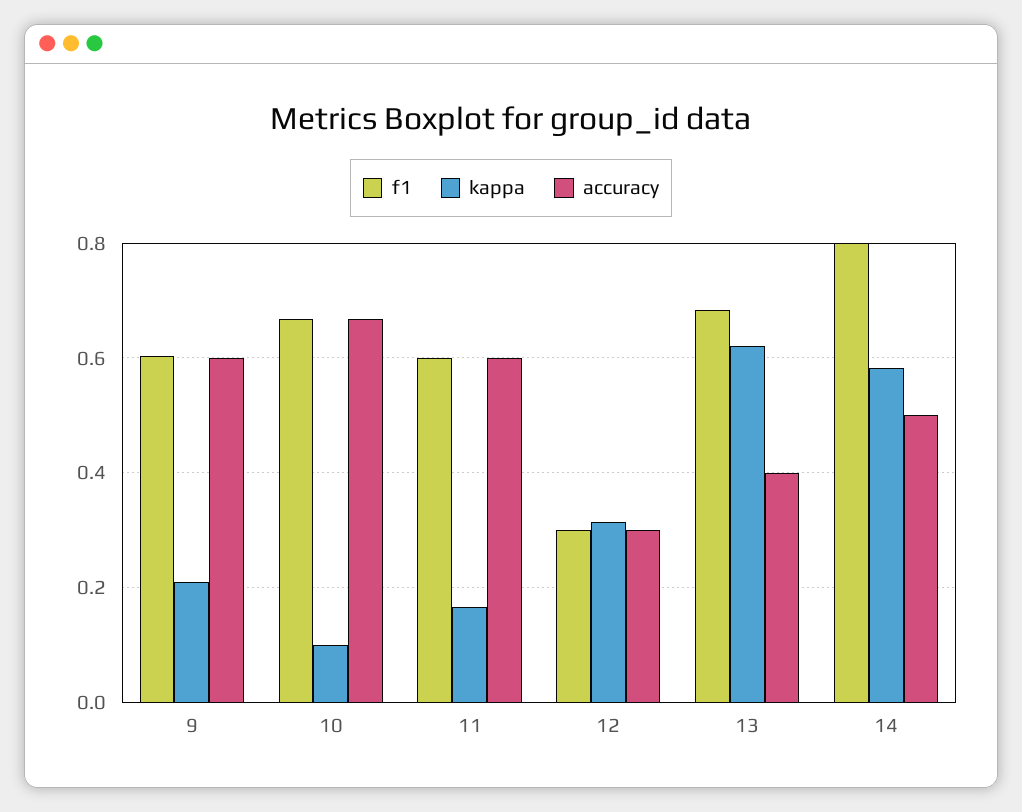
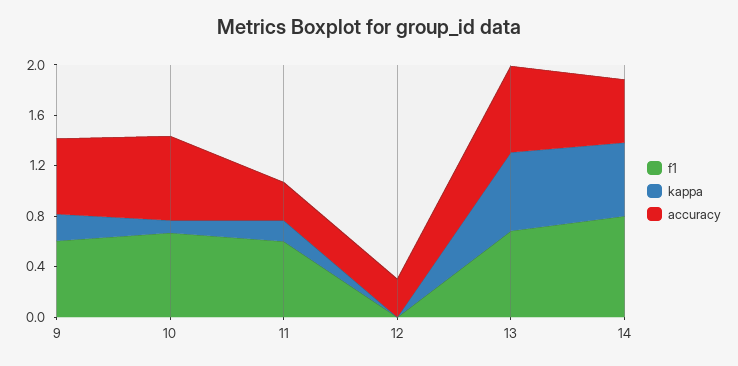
accuracy, 11: 0.6 -> 0.3
f1, 12: 0.3 -> 0
kappa, 12: 0.32 -> 0
accuracy, 13: 0.4 -> 0.7

